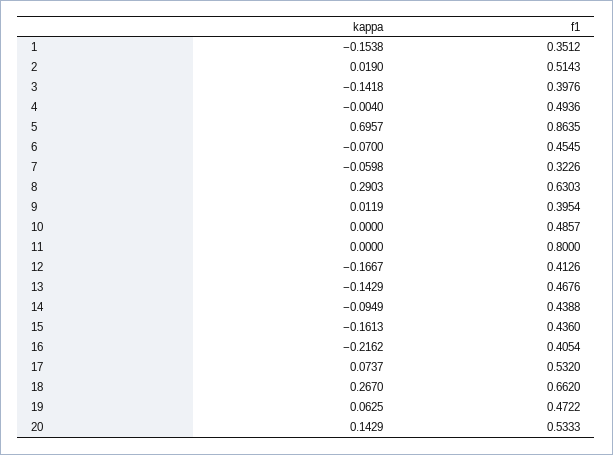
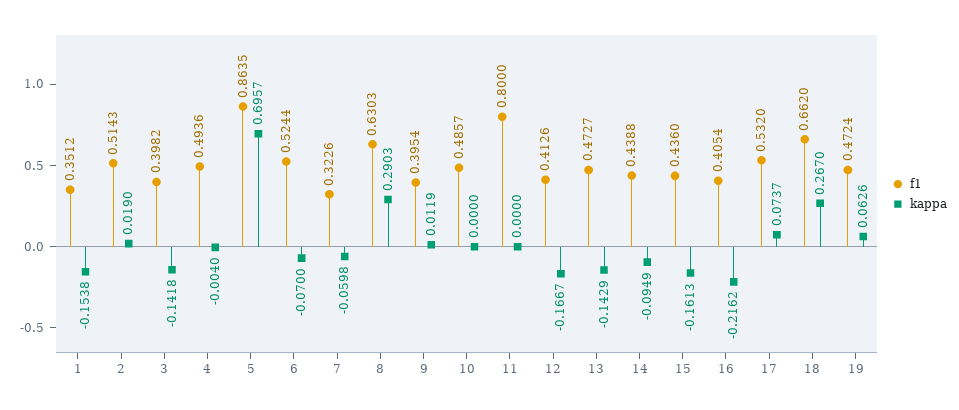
f1, 3: 0.3976 -> 0.3982
f1, 6: 0.4545 -> 0.5244
f1, 13: 0.4676 -> 0.4727
kappa, 19: 0.0625 -> 0.0626
f1, 19: 0.4722 -> 0.4724
kappa, 20: 0.1429 -> none
f1, 20: 0.5333 -> none

